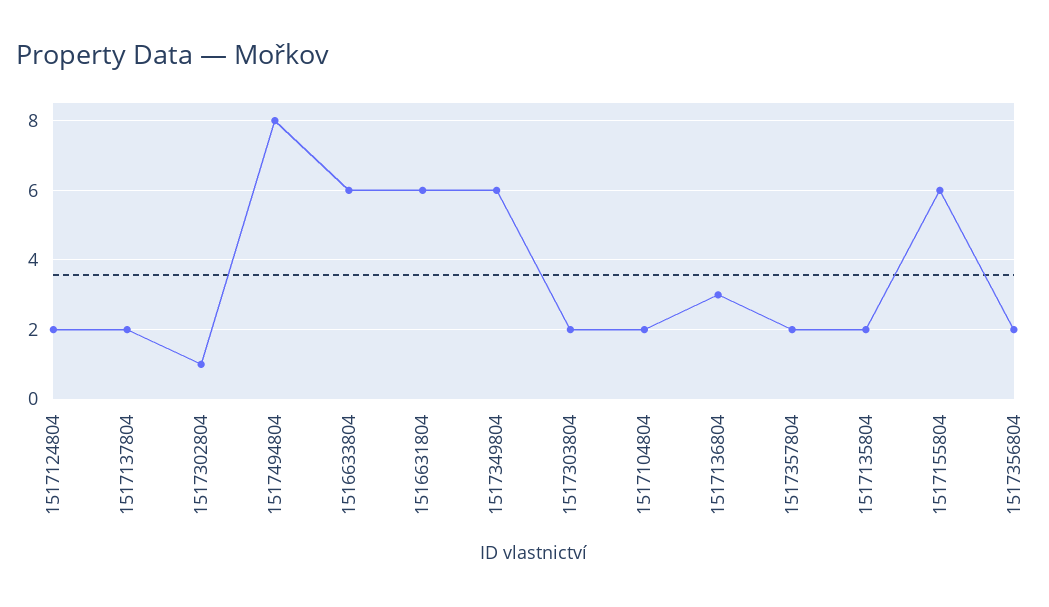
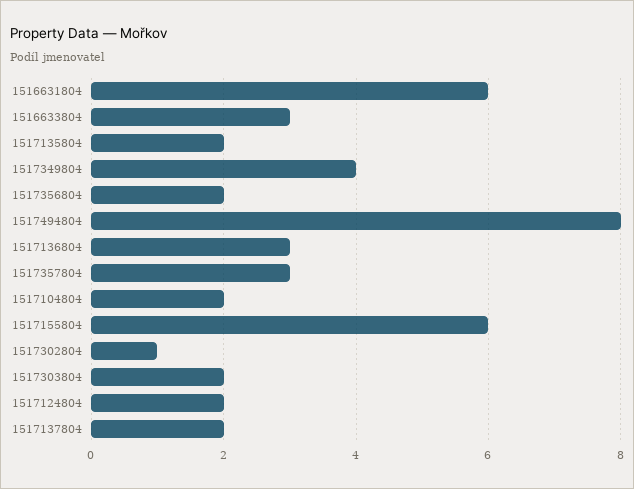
1516633804: 6 -> 3
1517349804: 6 -> 4
1517357804: 2 -> 3

